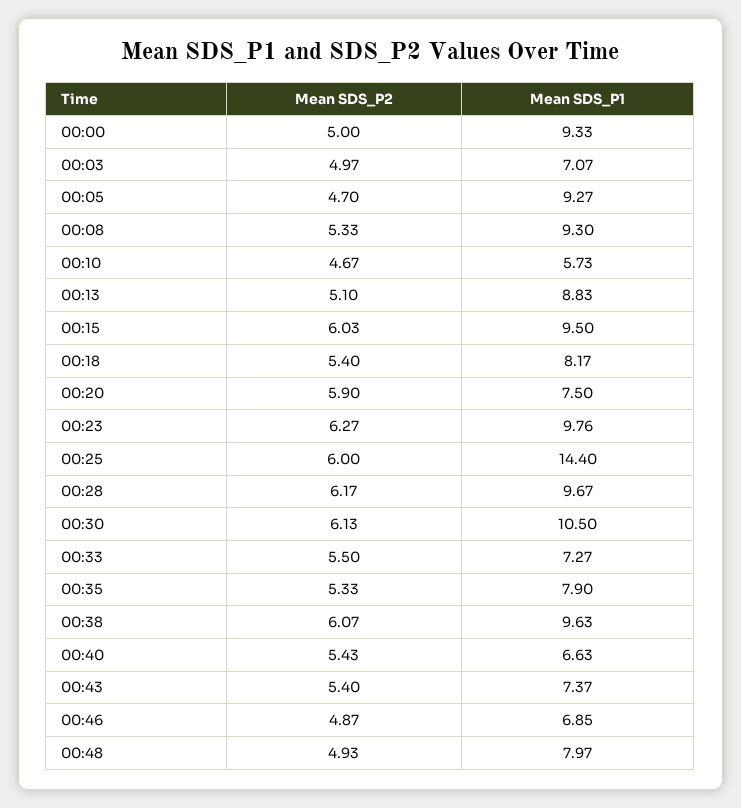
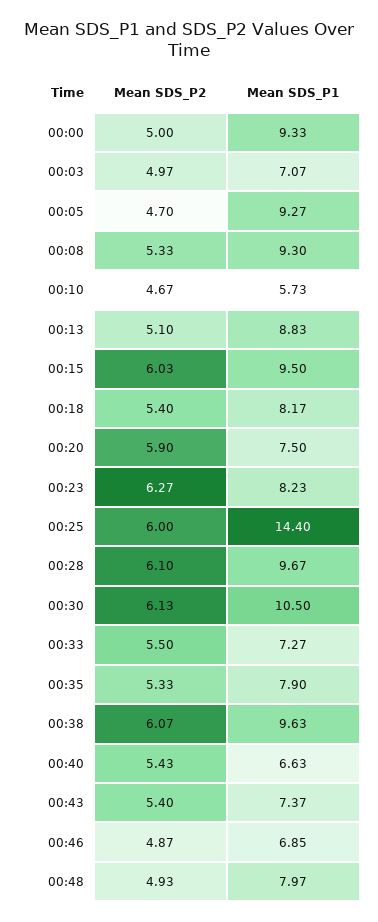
Mean SDS_P1, 00:23: 9.76 -> 8.23
Mean SDS_P2, 00:28: 6.17 -> 6.1

